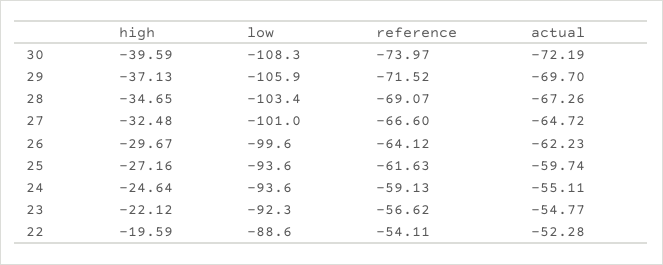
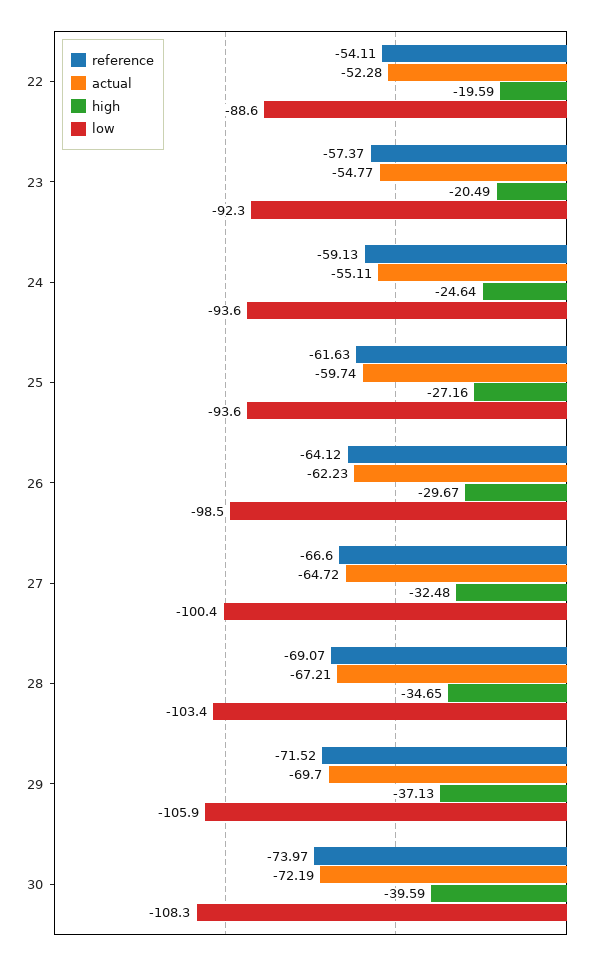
actual, 28: -67.26 -> -67.21
low, 27: -101 -> -100.4
low, 26: -99.6 -> -98.5
high, 23: -22.12 -> -20.49
reference, 23: -56.62 -> -57.37

